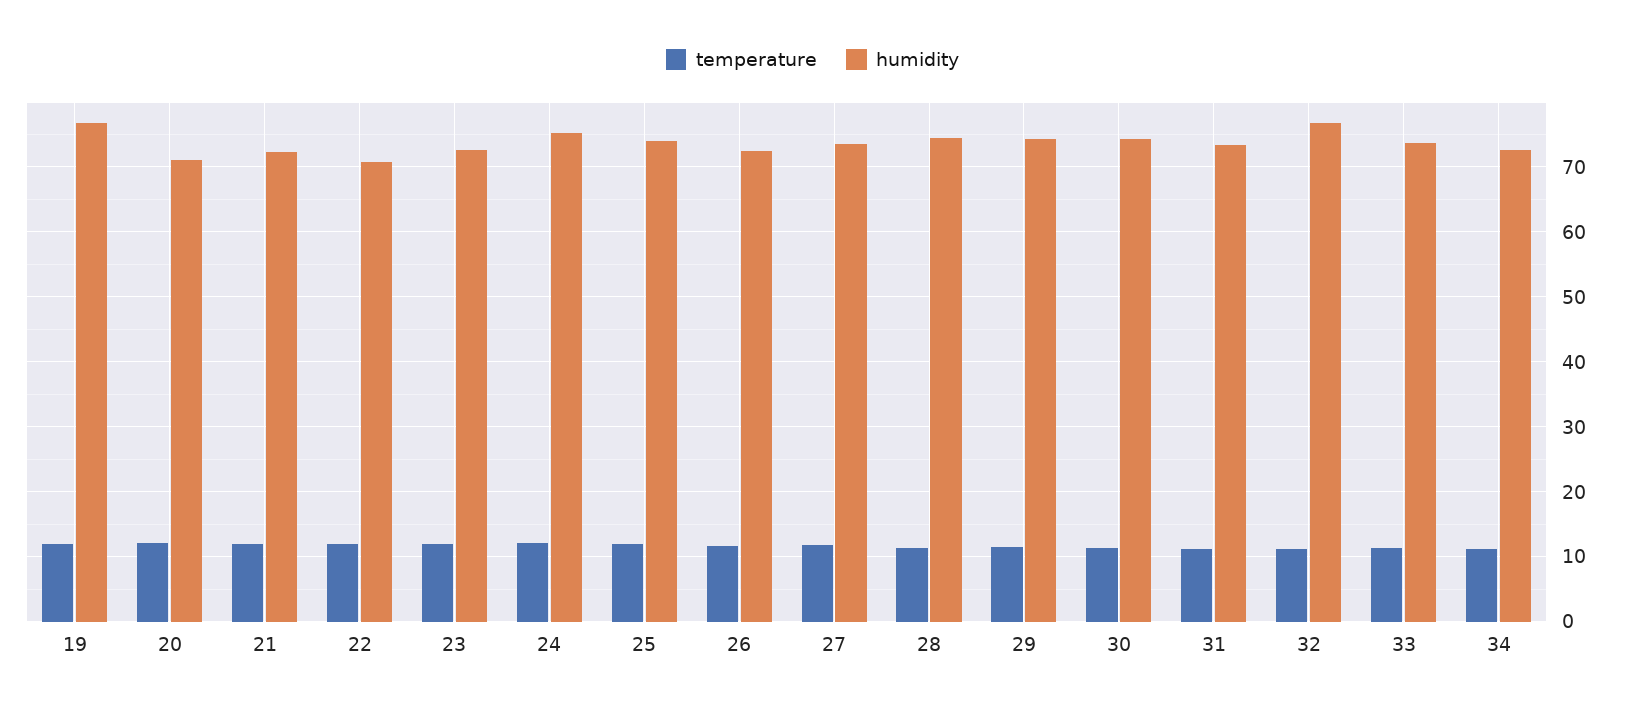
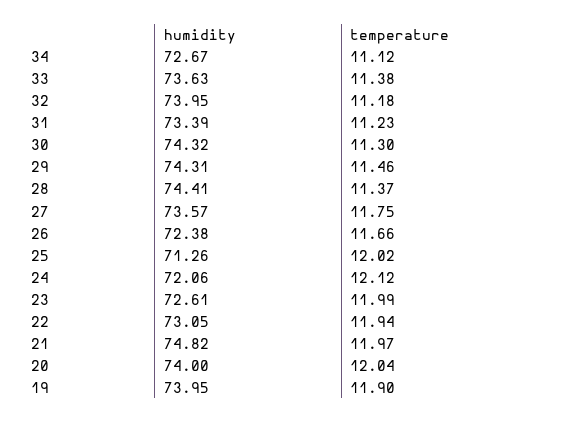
humidity, 19: 77 -> 73.95
humidity, 20: 71 -> 74
humidity, 21: 72 -> 74.82
humidity, 22: 71 -> 73.05
humidity, 24: 75 -> 72.06
humidity, 25: 74 -> 71.26
humidity, 32: 77 -> 73.95

